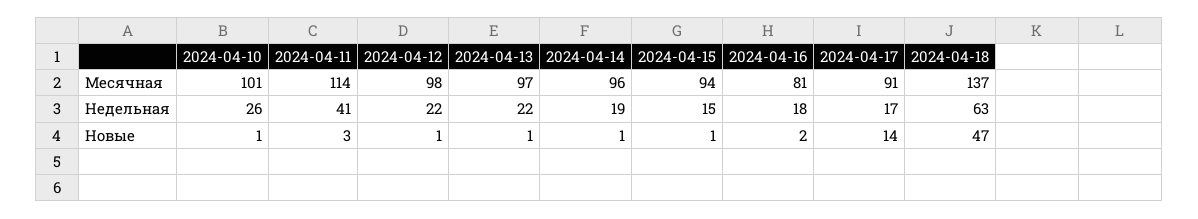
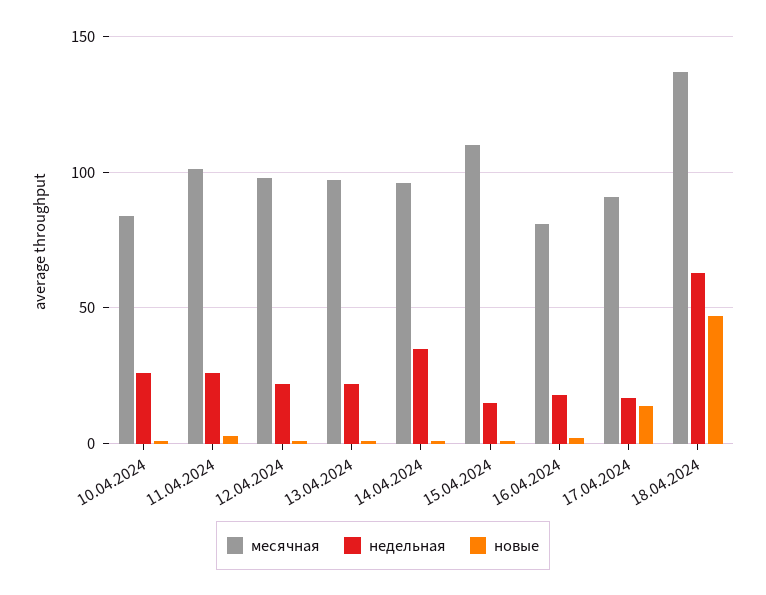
Месячная, 2024-04-10: 101 -> 85
Месячная, 2024-04-11: 114 -> 100
Месячная, 2024-04-15: 94 -> 110
Недельная, 2024-04-11: 41 -> 25
Недельная, 2024-04-14: 19 -> 35

